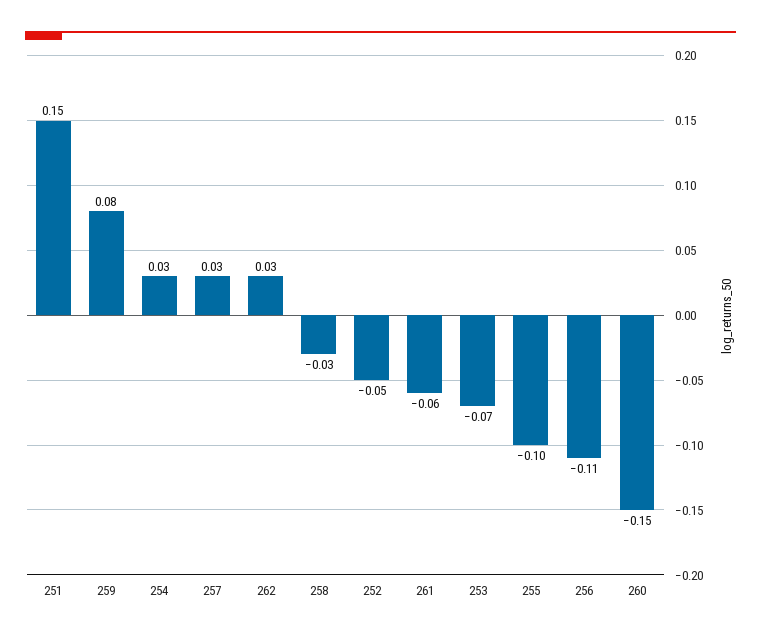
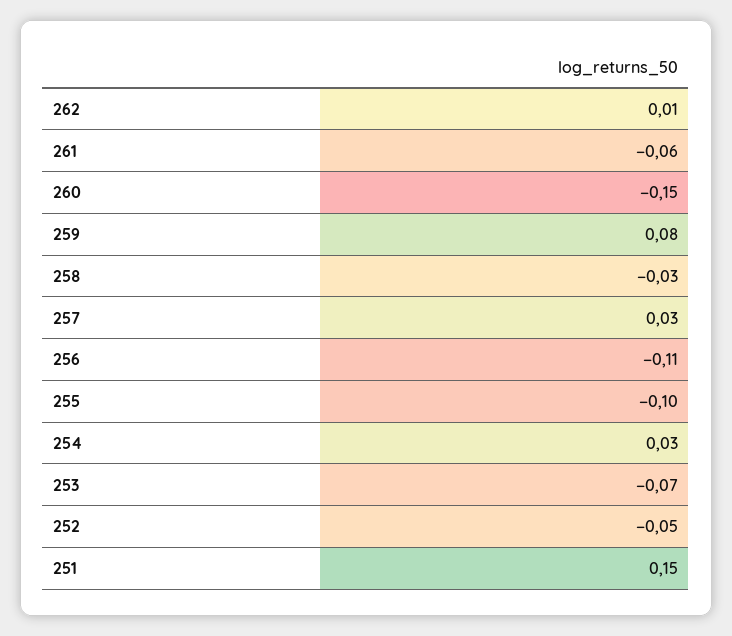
262: 0.03 -> 0.01

